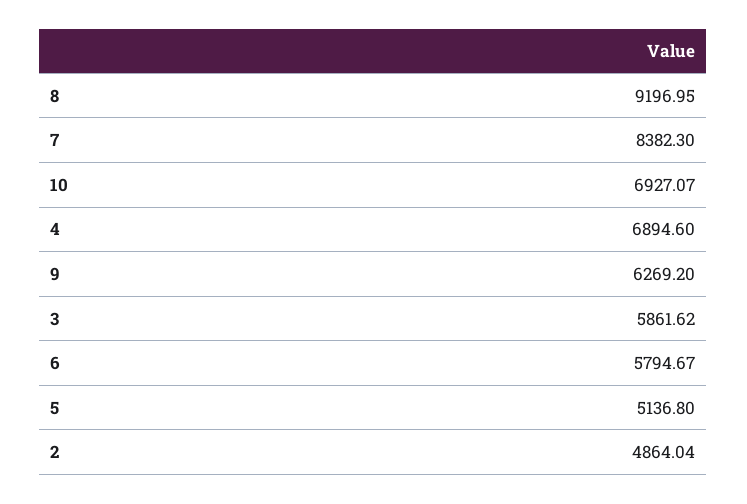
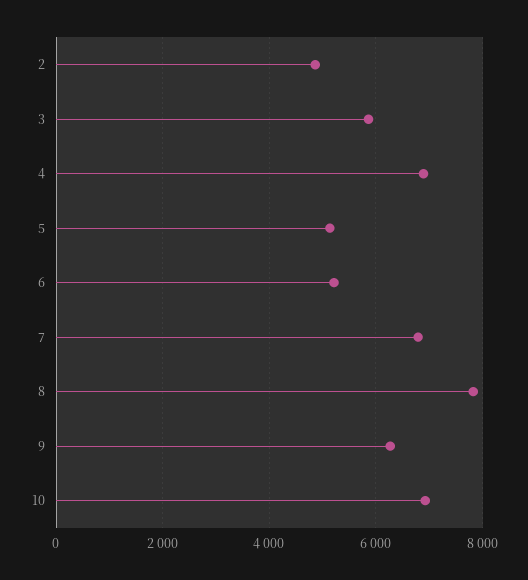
8: 9196.95 -> 7800
7: 8382.3 -> 6800
6: 5794.67 -> 5200

